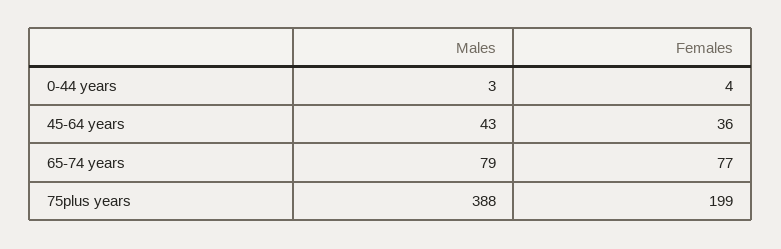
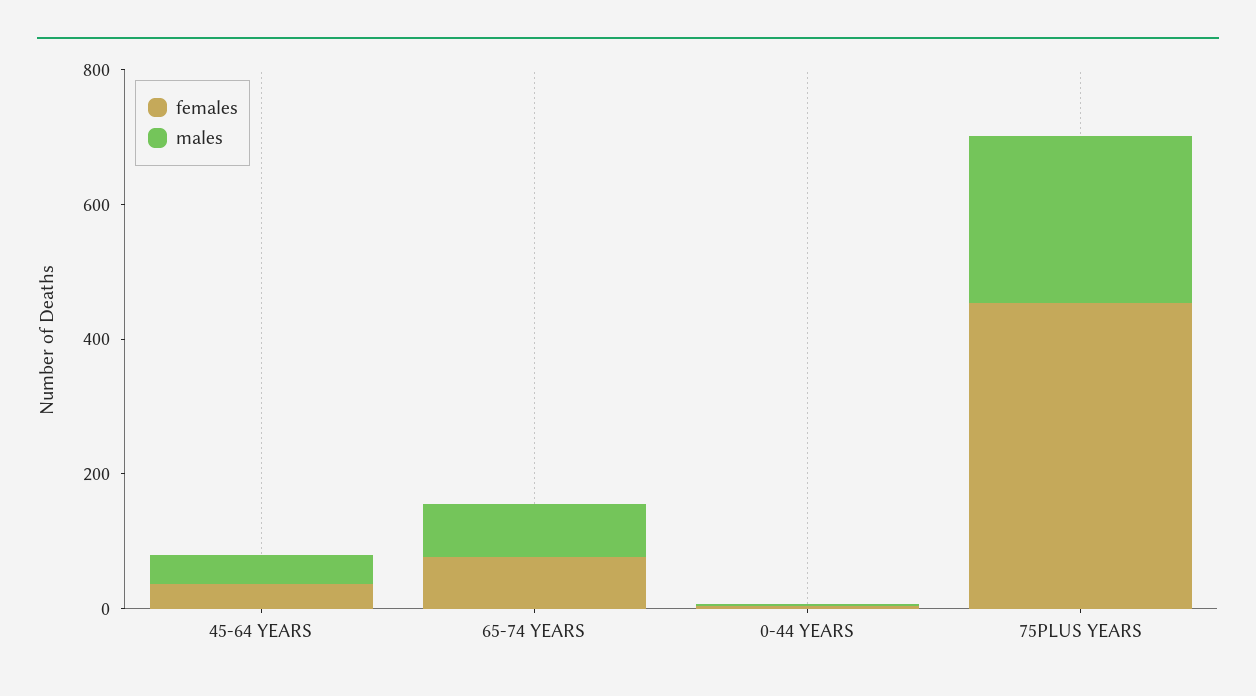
Males, 75plus years: 388 -> 250
Females, 75plus years: 199 -> 450

